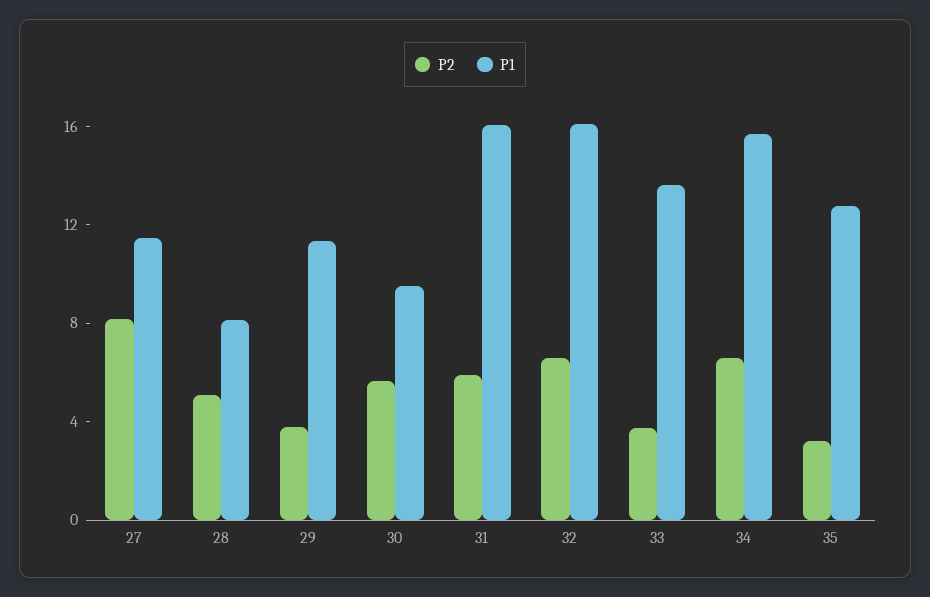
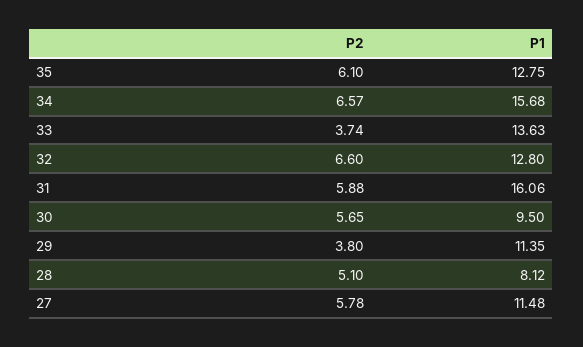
P2, 27: 8 -> 5.78
P1, 32: 16 -> 12.8
P2, 35: 3 -> 6.1

